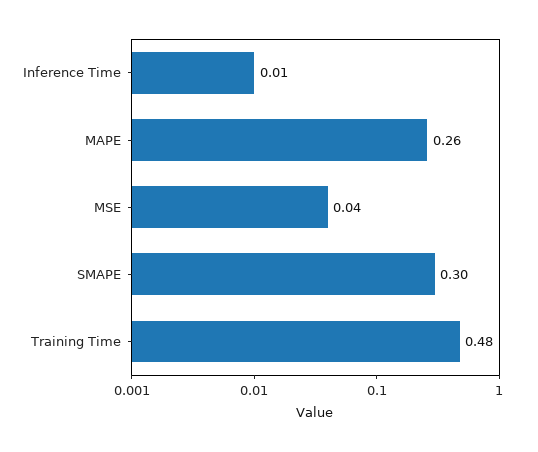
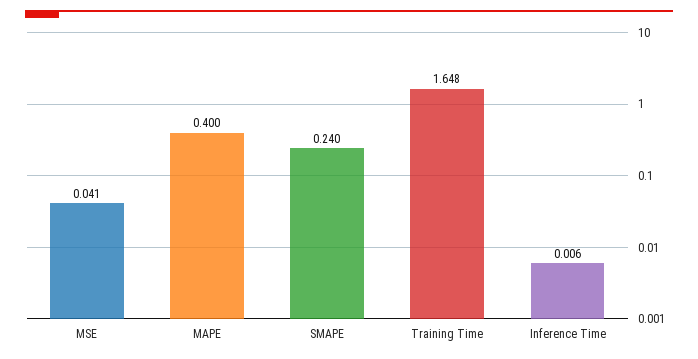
MAPE: 0.26 -> 0.4
SMAPE: 0.3 -> 0.24
Training Time: 0.48 -> 1.648

